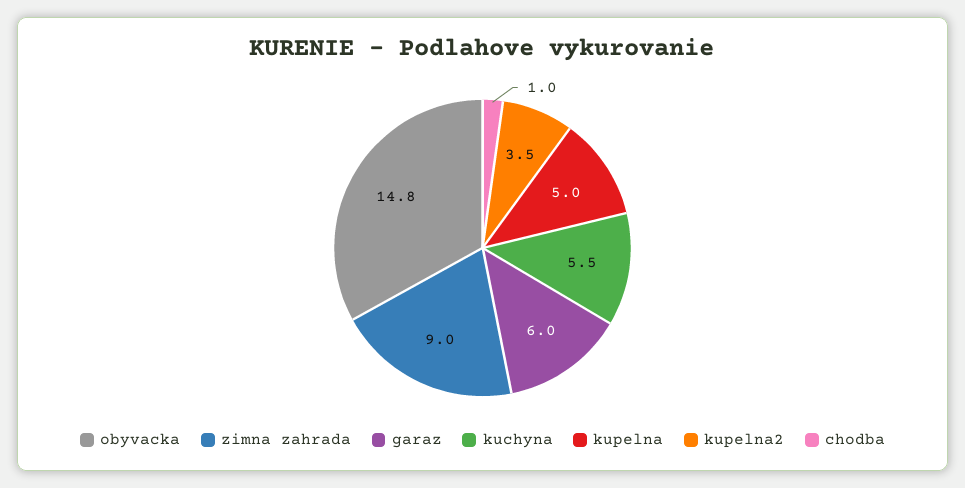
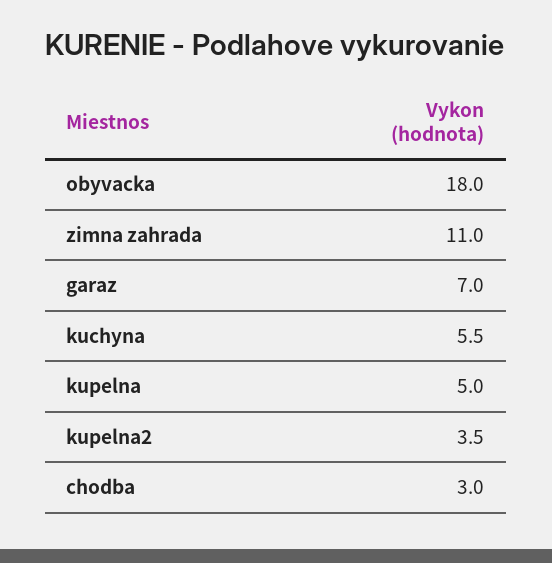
obyvacka: 14.8 -> 18
zimna zahrada: 9 -> 11
garaz: 6 -> 7
chodba: 1 -> 3

